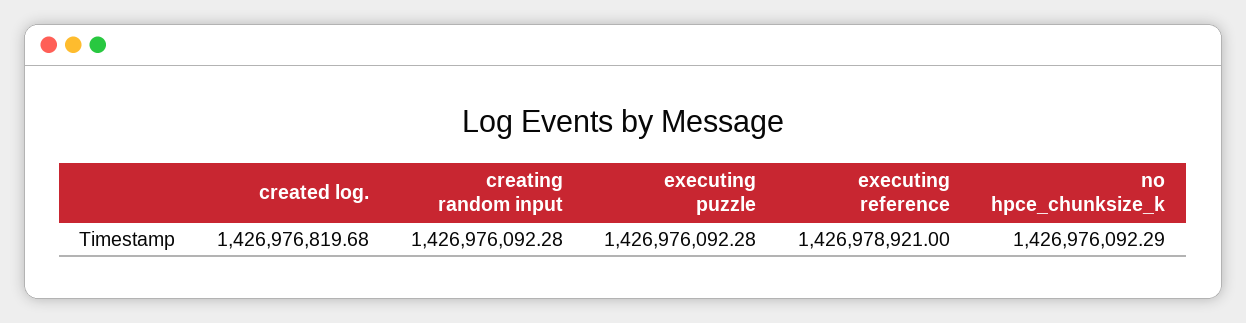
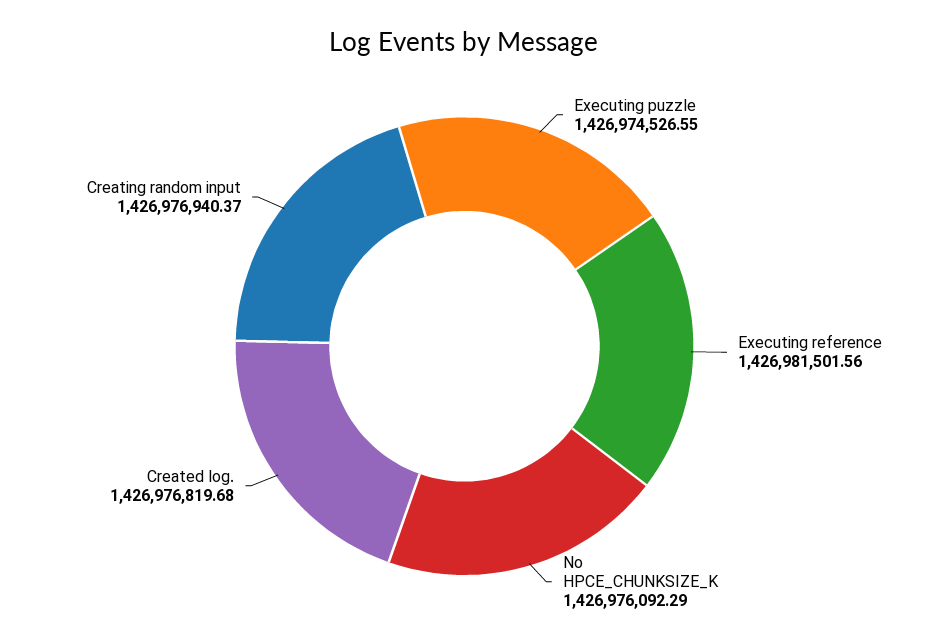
creating random input: 1426976092.28 -> 1426976940.37
executing puzzle: 1426976092.28 -> 1426974526.55
executing reference: 1426978921 -> 1426981501.56

